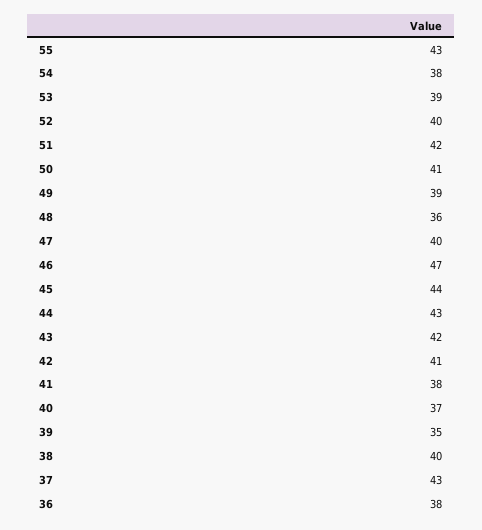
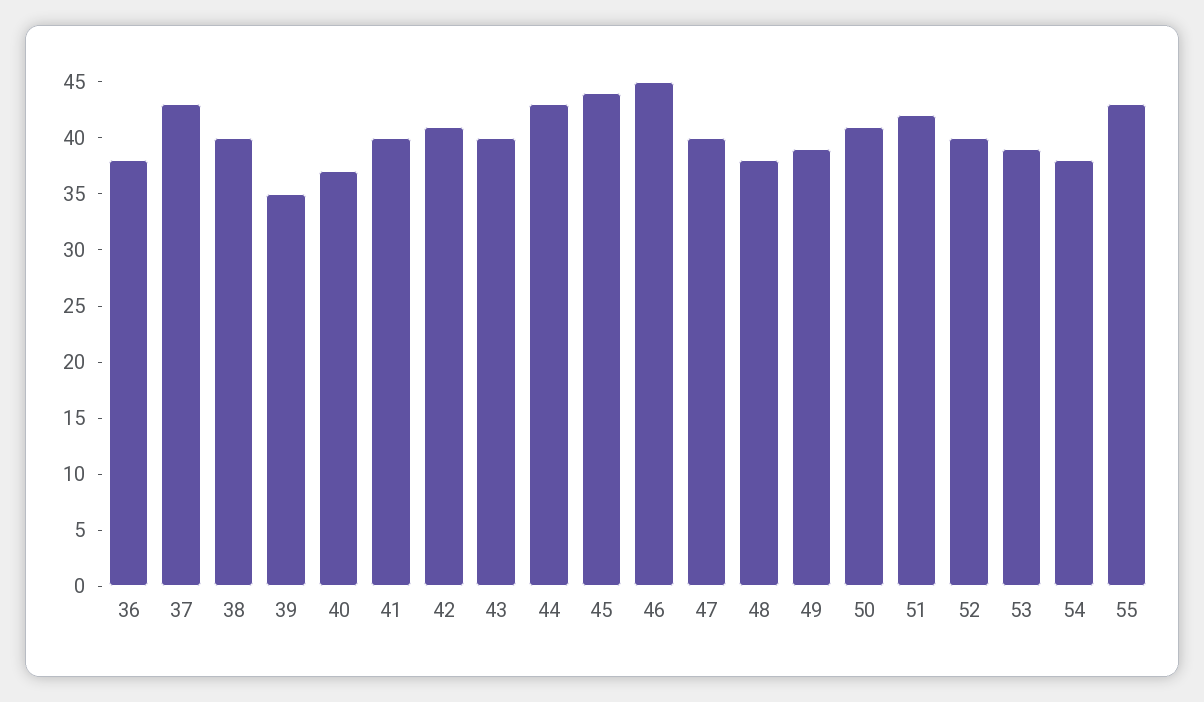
48: 36 -> 38
46: 47 -> 45
43: 42 -> 40
41: 38 -> 40

